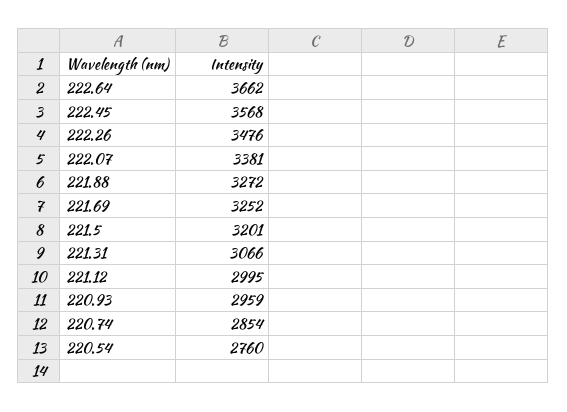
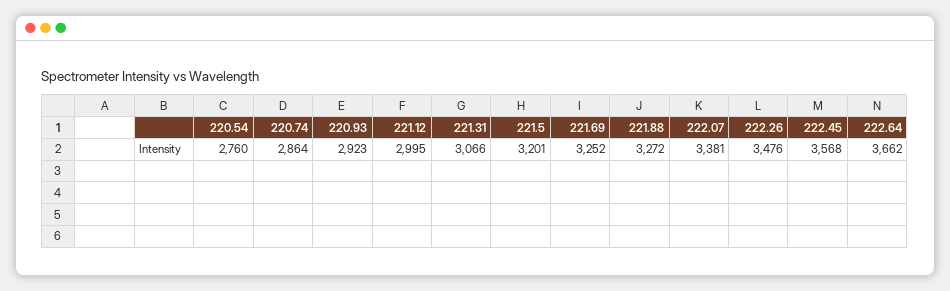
220.93: 2959 -> 2923
220.74: 2854 -> 2864

